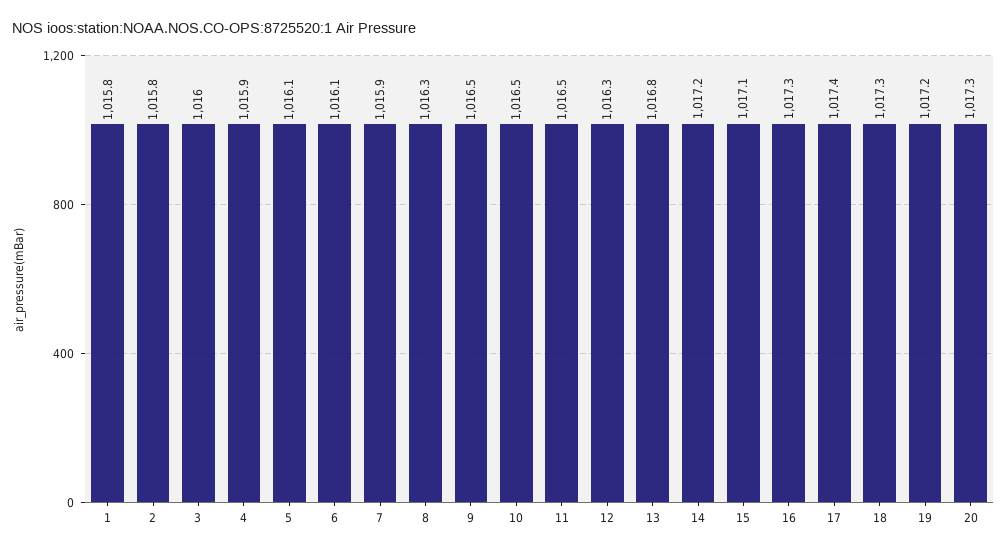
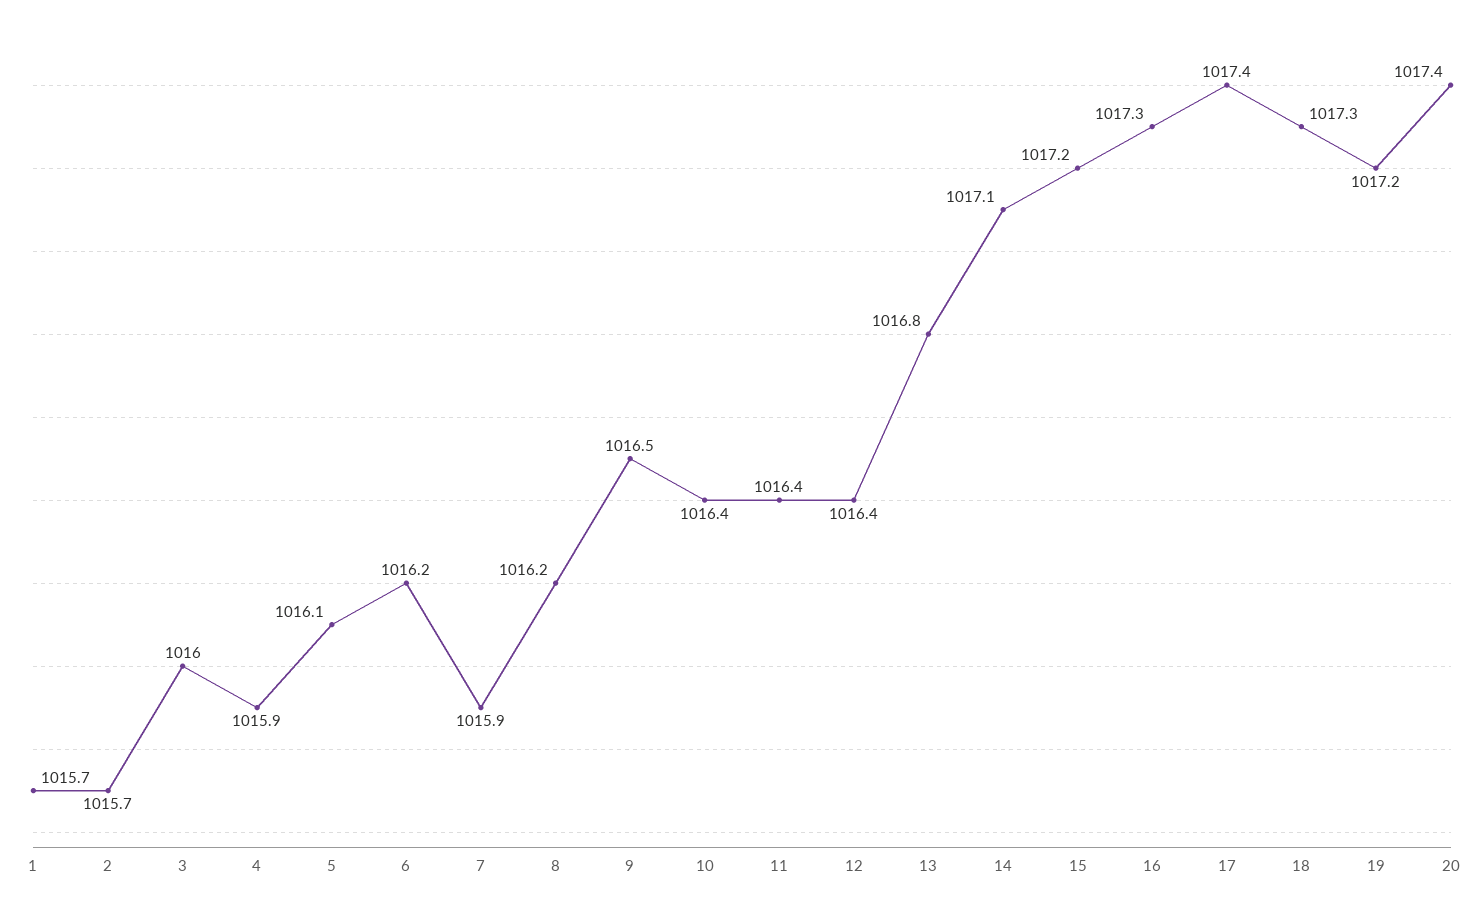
1: 1015.8 -> 1015.7
2: 1015.8 -> 1015.7
6: 1016.1 -> 1016.2
8: 1016.3 -> 1016.2
10: 1016.5 -> 1016.4
11: 1016.5 -> 1016.4
12: 1016.3 -> 1016.4
14: 1017.2 -> 1017.1
15: 1017.1 -> 1017.2
20: 1017.3 -> 1017.4

